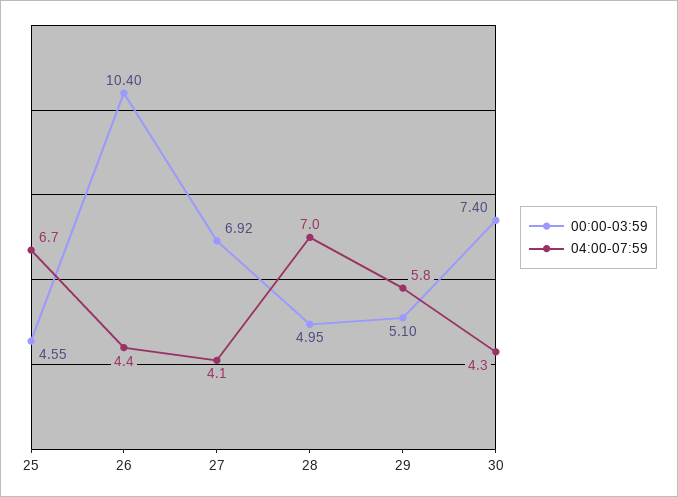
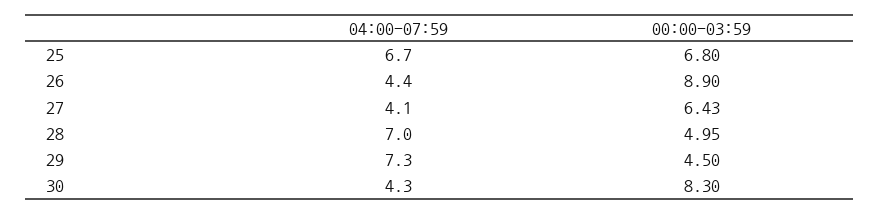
00:00-03:59, 25: 4.55 -> 6.8
00:00-03:59, 26: 10.4 -> 8.9
00:00-03:59, 27: 6.92 -> 6.43
00:00-03:59, 29: 5.1 -> 4.5
04:00-07:59, 29: 5.8 -> 7.3
00:00-03:59, 30: 7.4 -> 8.3

